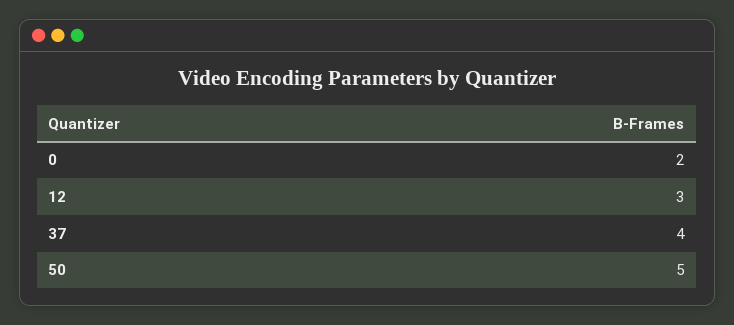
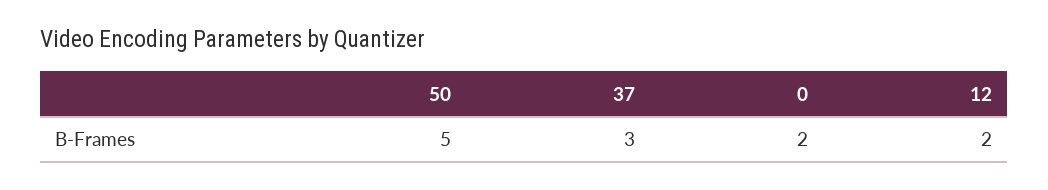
12: 3 -> 2
37: 4 -> 3

